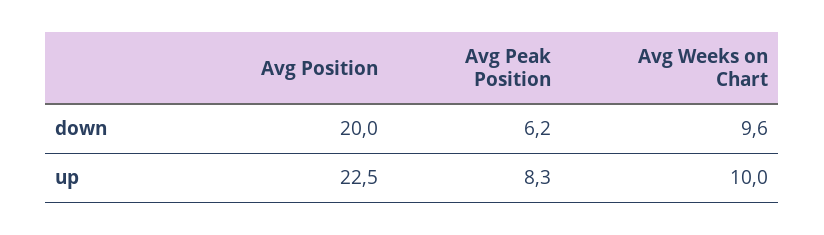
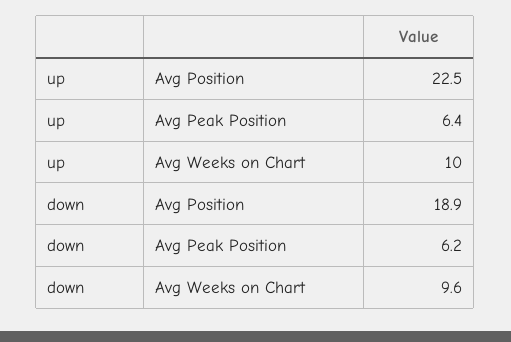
Avg Position, down: 20 -> 18.9
Avg Peak Position, up: 8.3 -> 6.4

